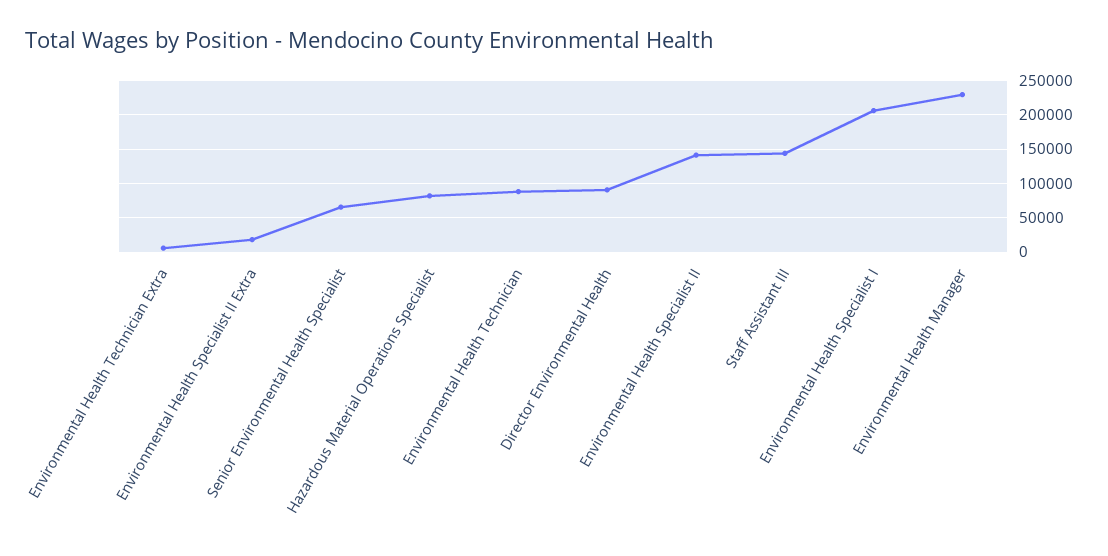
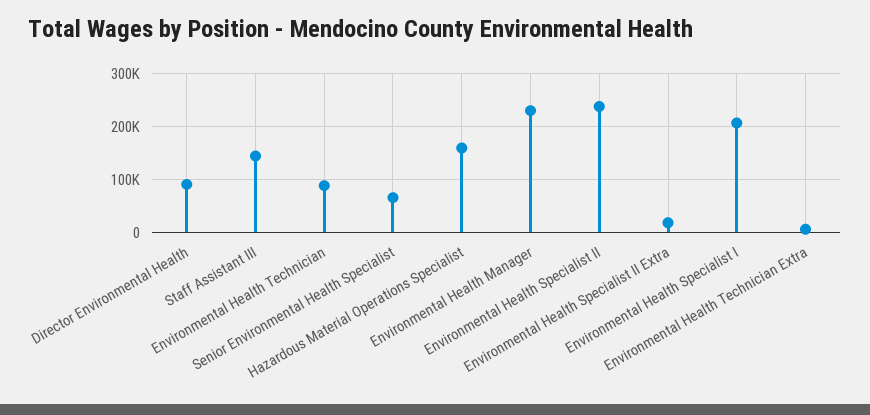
Hazardous Material Operations Specialist: 80000 -> 160000
Environmental Health Specialist II: 140000 -> 240000

